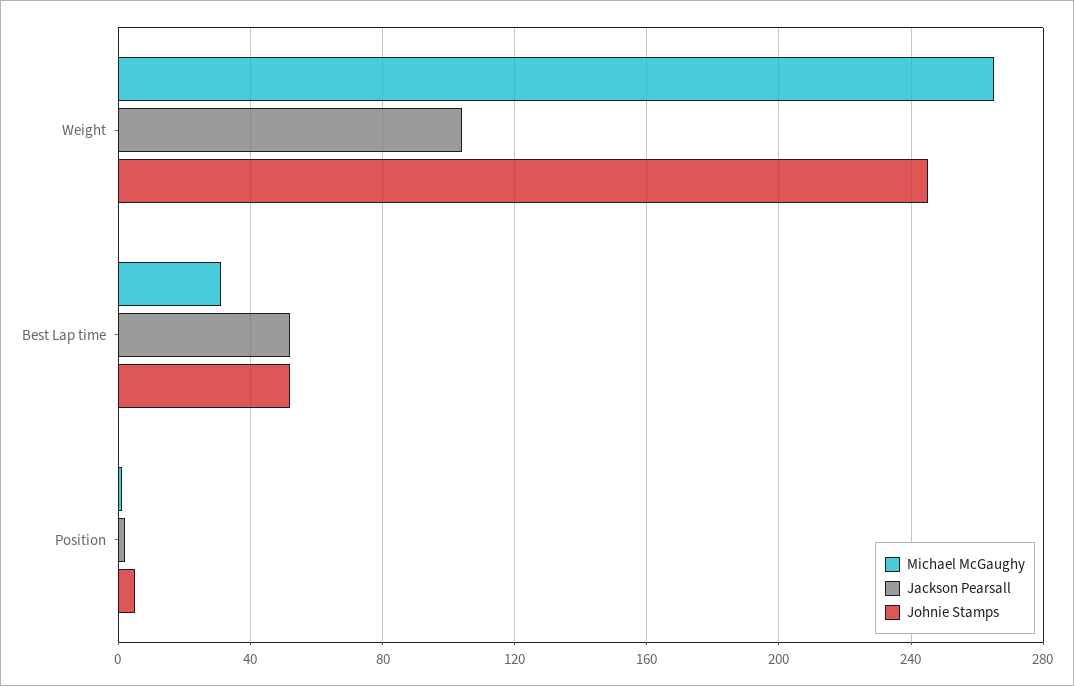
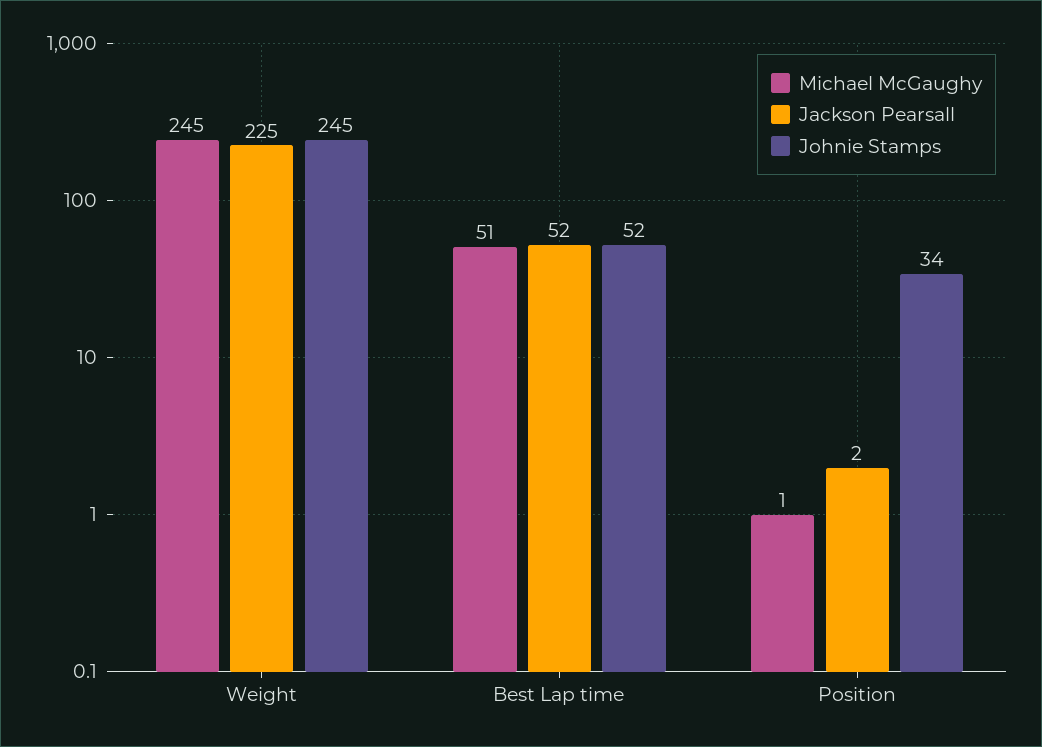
Michael McGaughy, Weight: 265 -> 245
Jackson Pearsall, Weight: 105 -> 225
Michael McGaughy, Best Lap time: 30 -> 51
Johnie Stamps, Position: 5 -> 34

